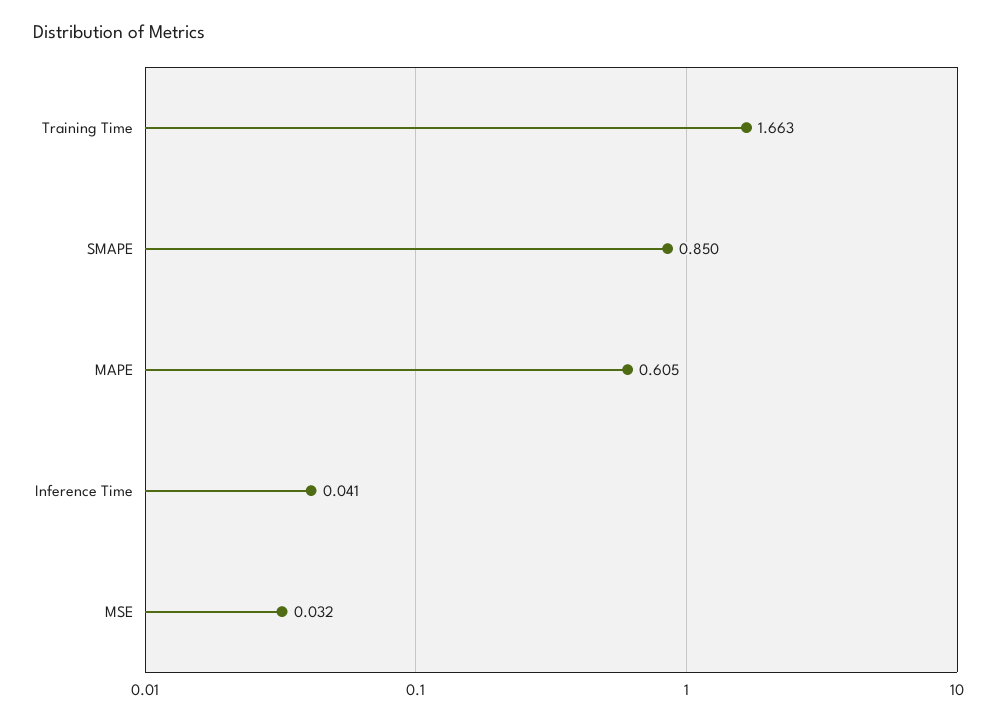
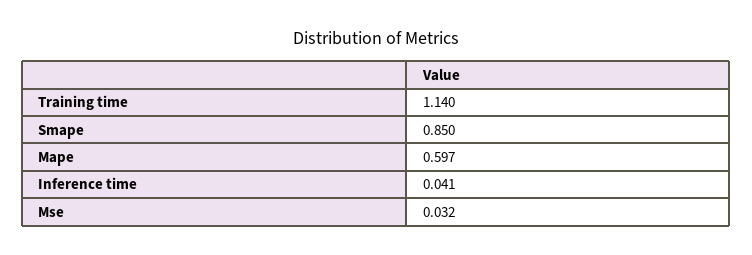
Training Time: 1.663 -> 1.14
MAPE: 0.605 -> 0.597

